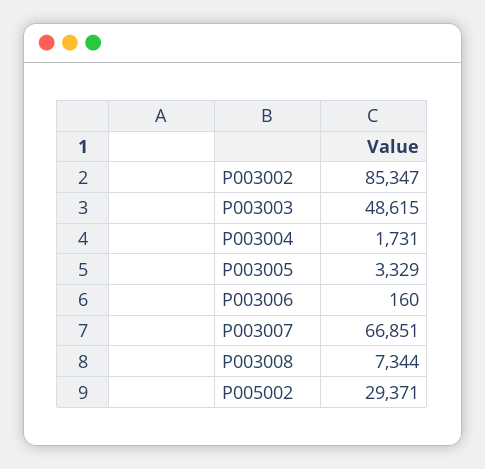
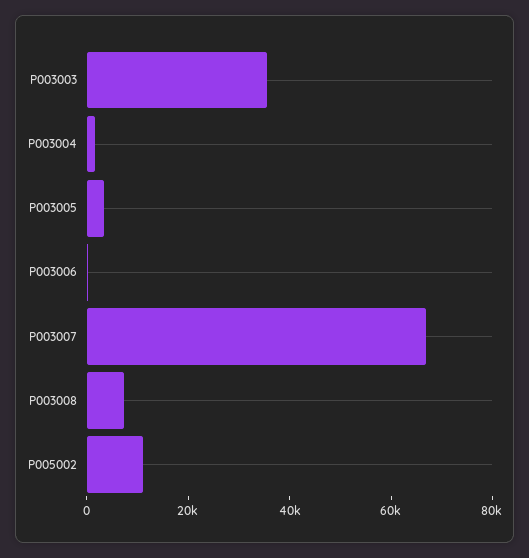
P003002: 85347 -> none
P003003: 48615 -> 35000
P005002: 29371 -> 10000

